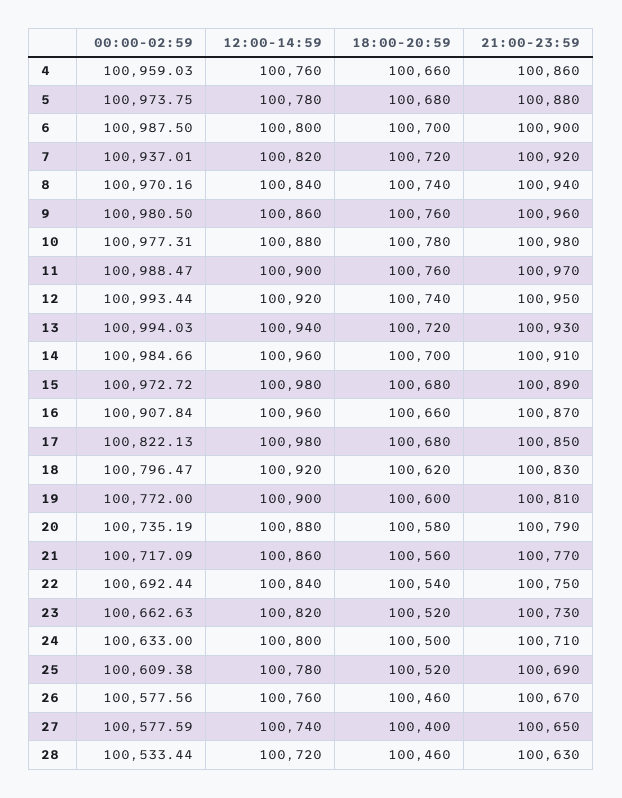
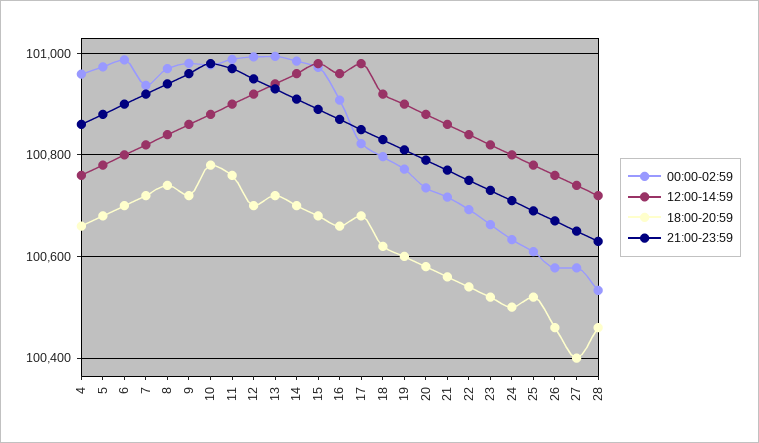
18:00-20:59, 9: 100760 -> 100720
18:00-20:59, 12: 100740 -> 100700

